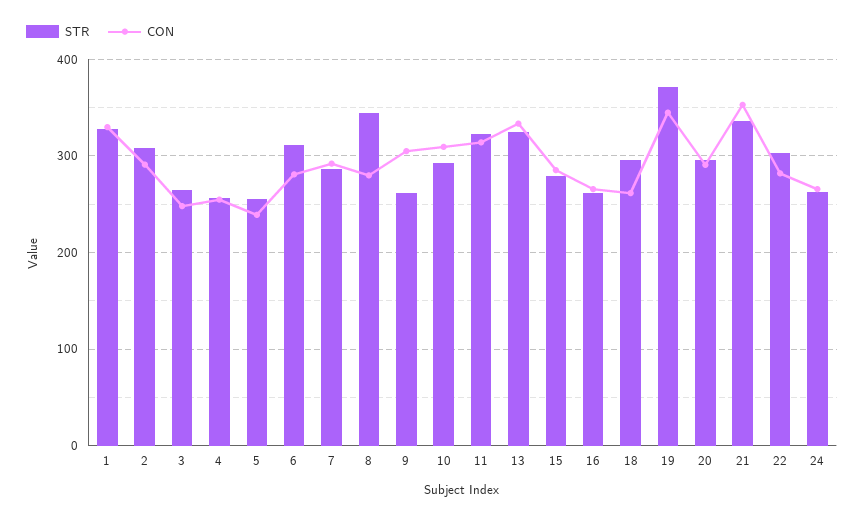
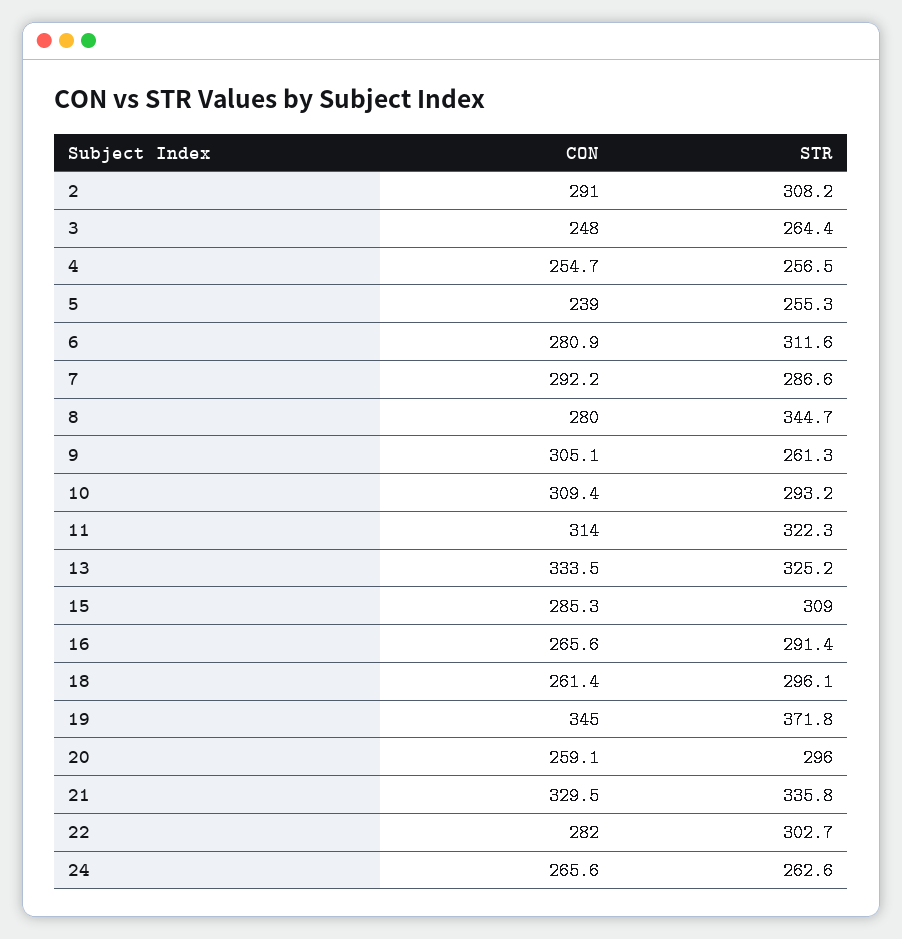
STR, 1: 330 -> none
CON, 1: 330 -> none
STR, 15: 280 -> 309
STR, 16: 260 -> 291.4
CON, 20: 290 -> 259.1
CON, 21: 350 -> 329.5

